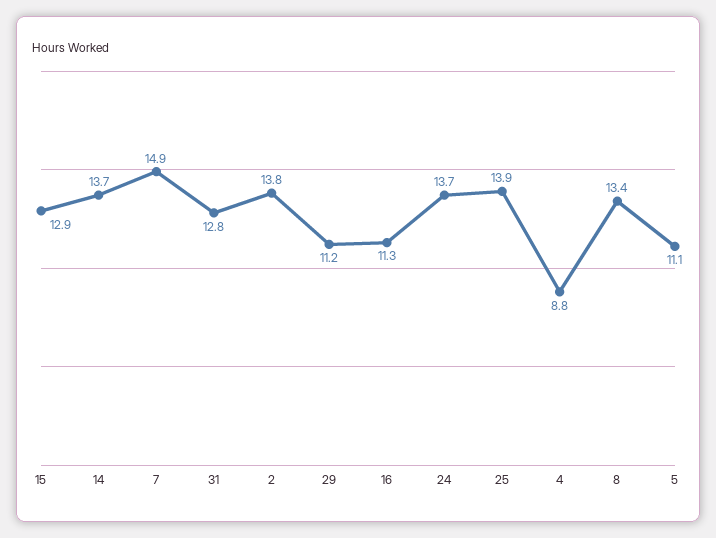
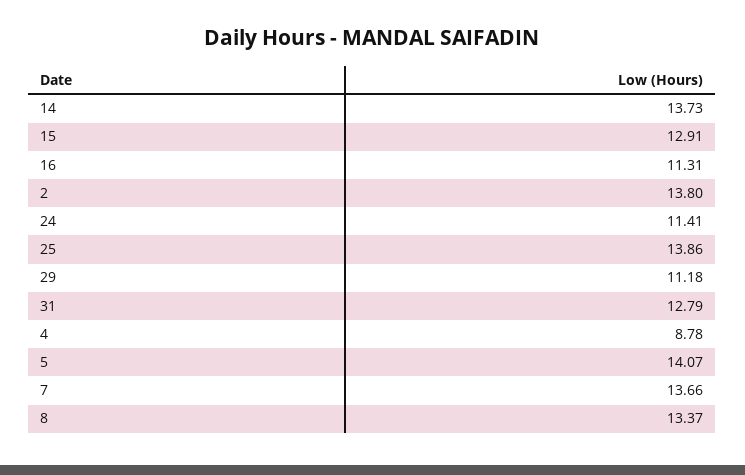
7: 14.9 -> 13.66
24: 13.7 -> 11.41
5: 11.1 -> 14.07

